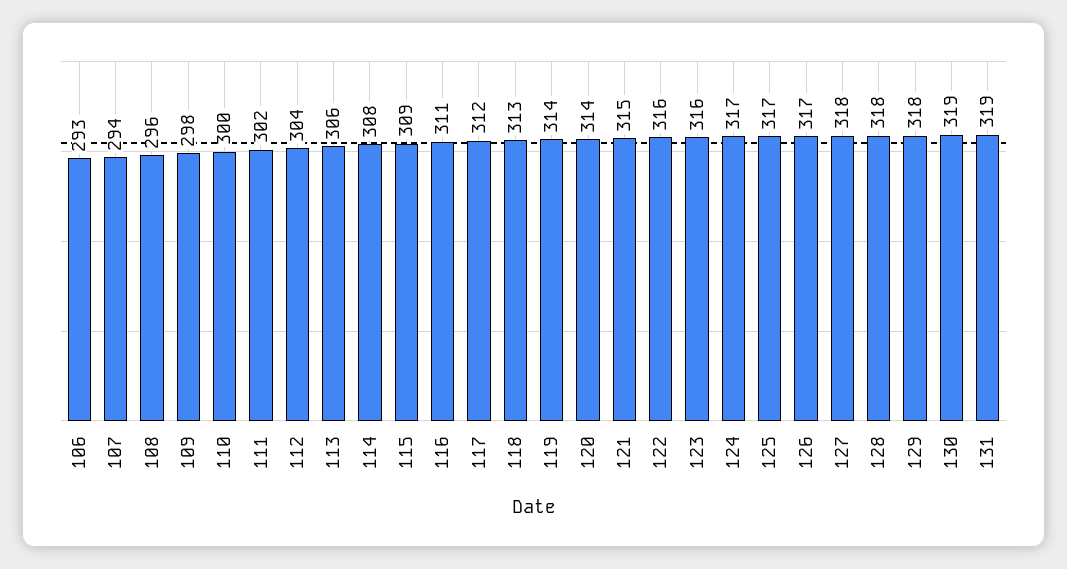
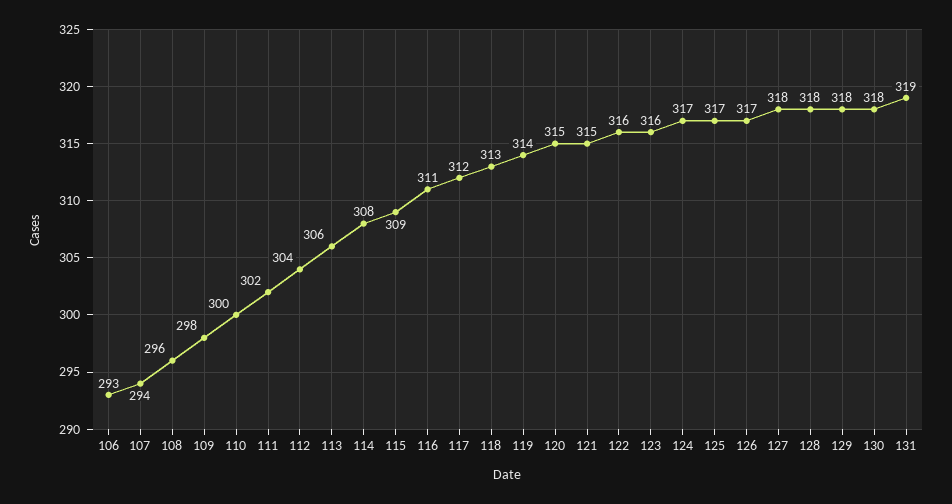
120: 314 -> 315
130: 319 -> 318

